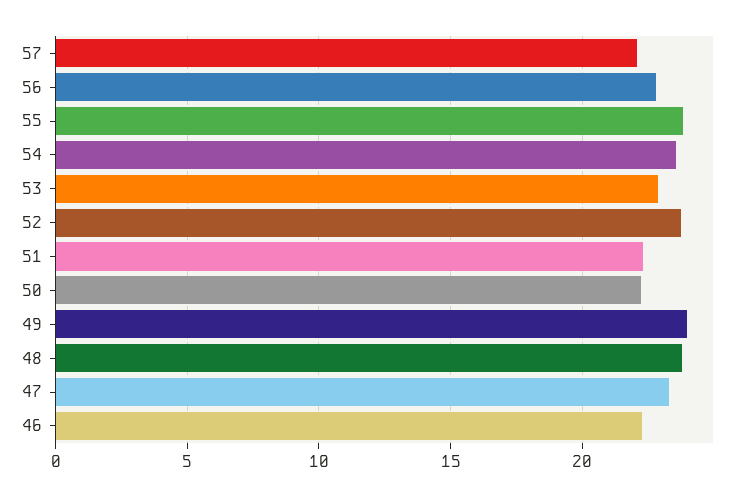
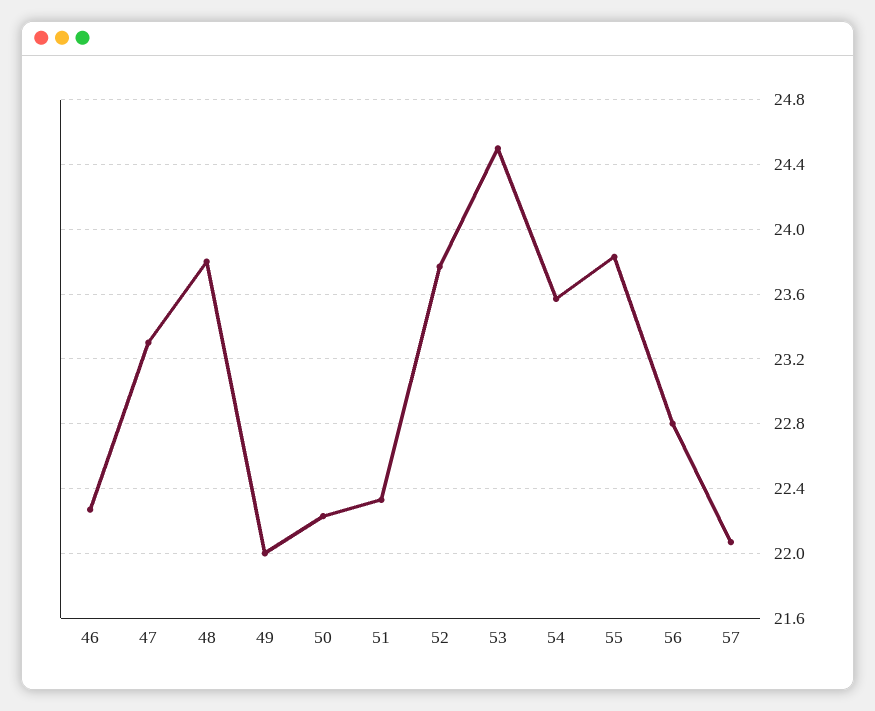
53: 23 -> 24.5
49: 24 -> 22

